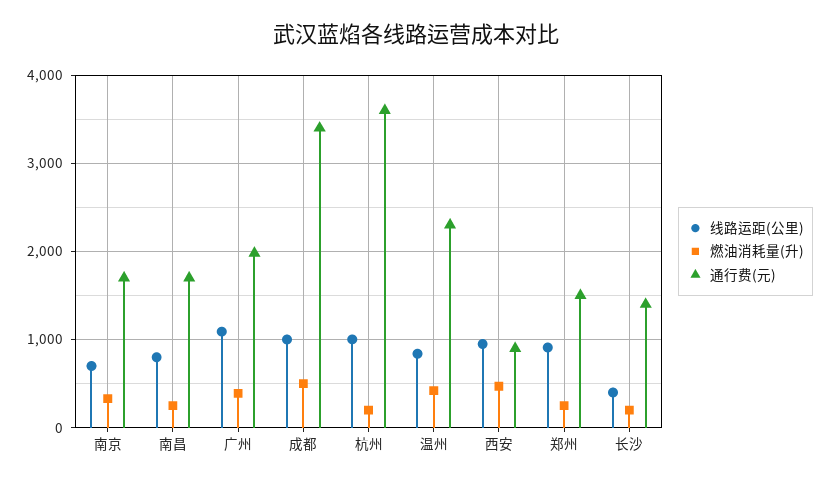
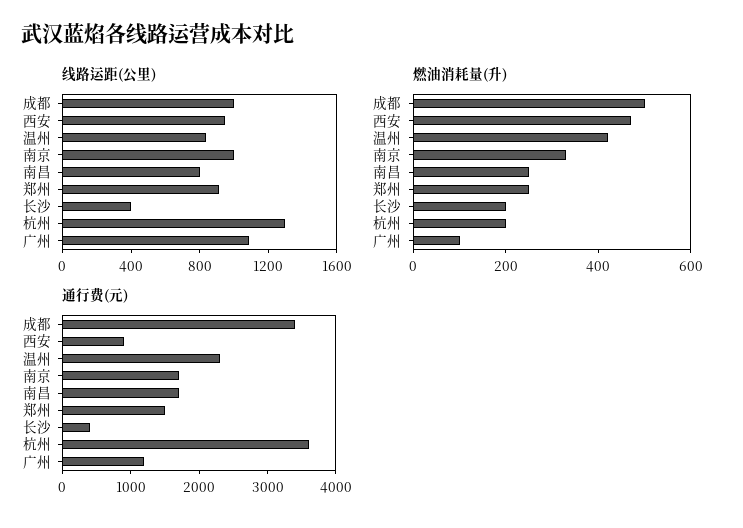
线路运距(公里), 南京: 700 -> 1000
燃油消耗量(升), 广州: 400 -> 100
通行费(元), 广州: 2000 -> 1200
线路运距(公里), 杭州: 1000 -> 1300
通行费(元), 长沙: 1400 -> 400

